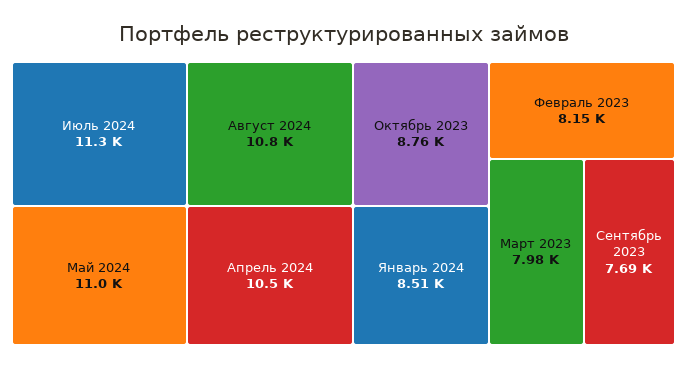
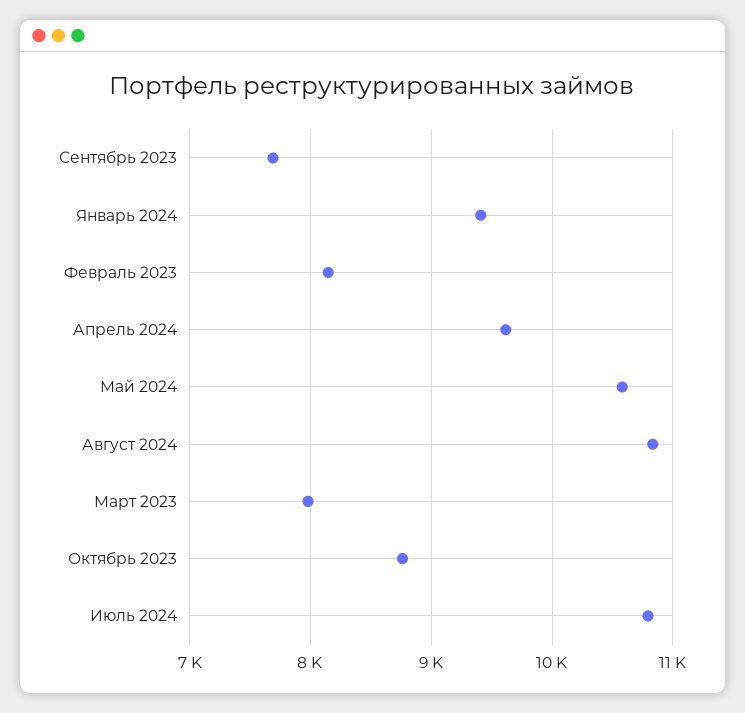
Июль 2024: 11300 -> 10800
Май 2024: 11000 -> 10600
Апрель 2024: 10500 -> 9600
Январь 2024: 8510 -> 9400

